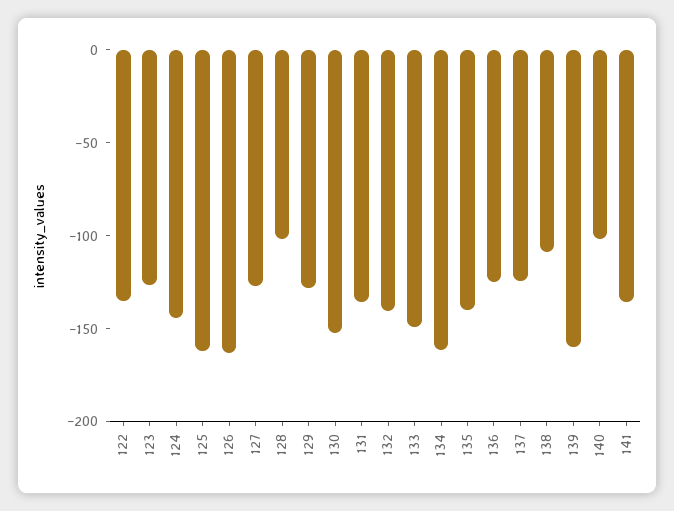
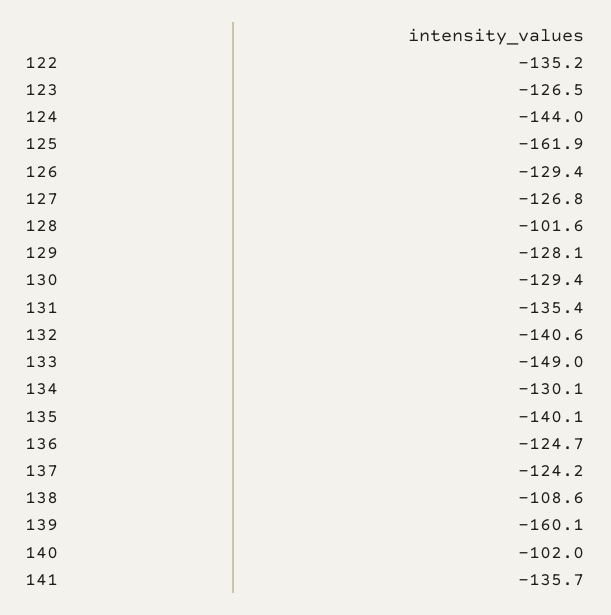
126: -160 -> -129.4
130: -150 -> -129.4
134: -160 -> -130.1

